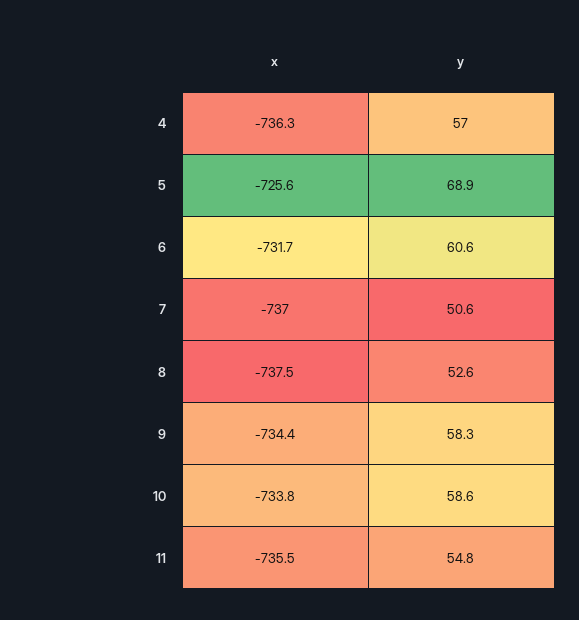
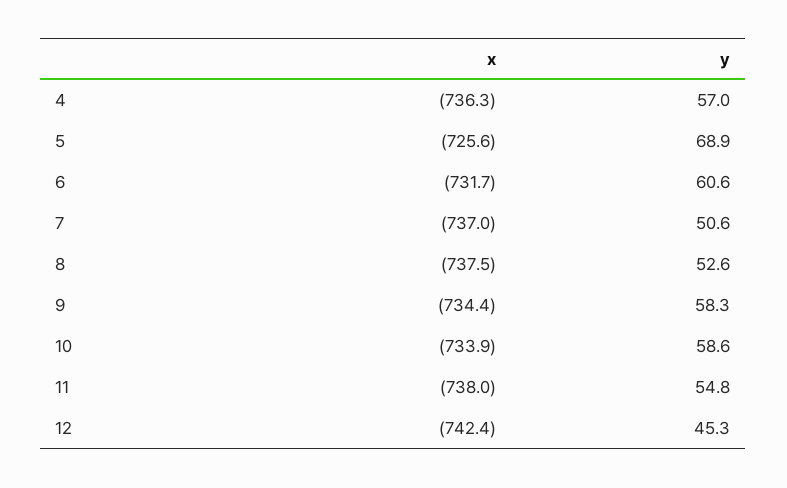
x, 10: -733.8 -> -733.9
x, 11: -735.5 -> -738
x, 12: none -> -742.4
y, 12: none -> 45.3

